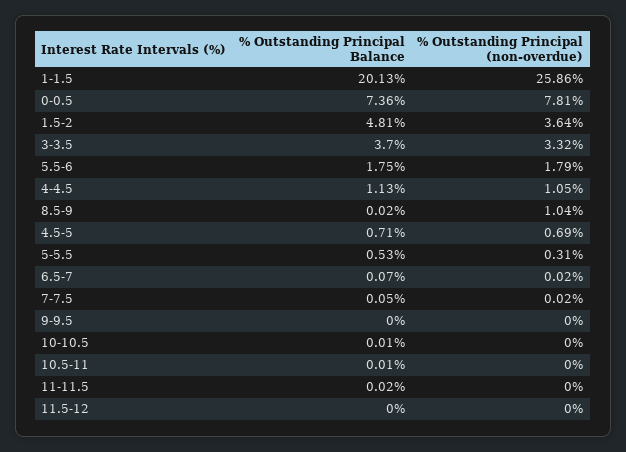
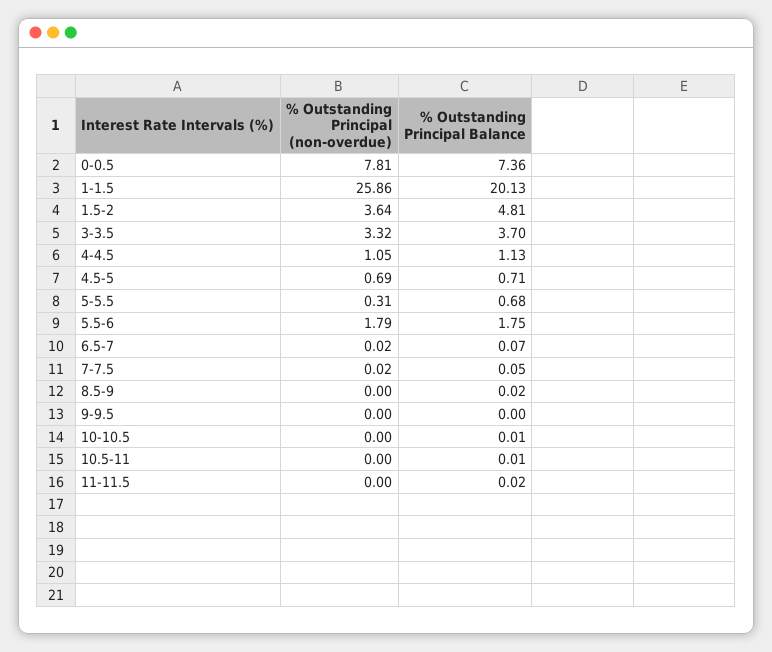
% Outstanding Principal (non-overdue), 8.5-9: 1.04 -> 0
% Outstanding Principal Balance, 5-5.5: 0.53 -> 0.68
% Outstanding Principal Balance, 11.5-12: 0 -> none
% Outstanding Principal (non-overdue), 11.5-12: 0 -> none

